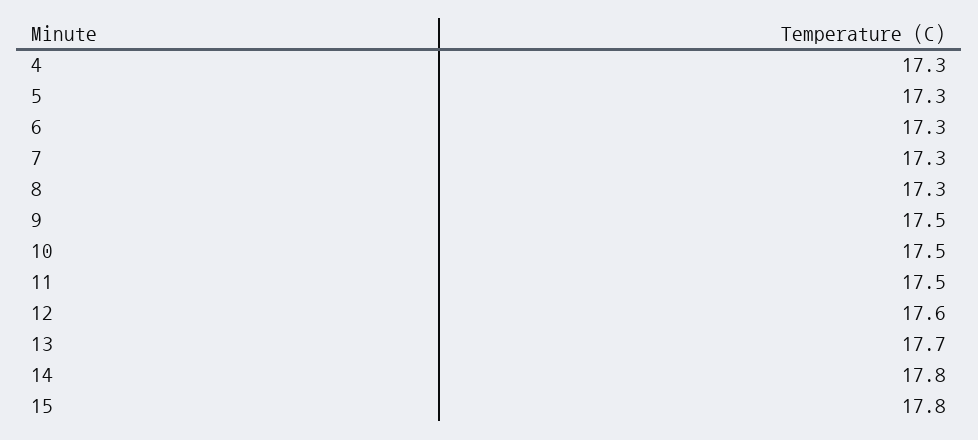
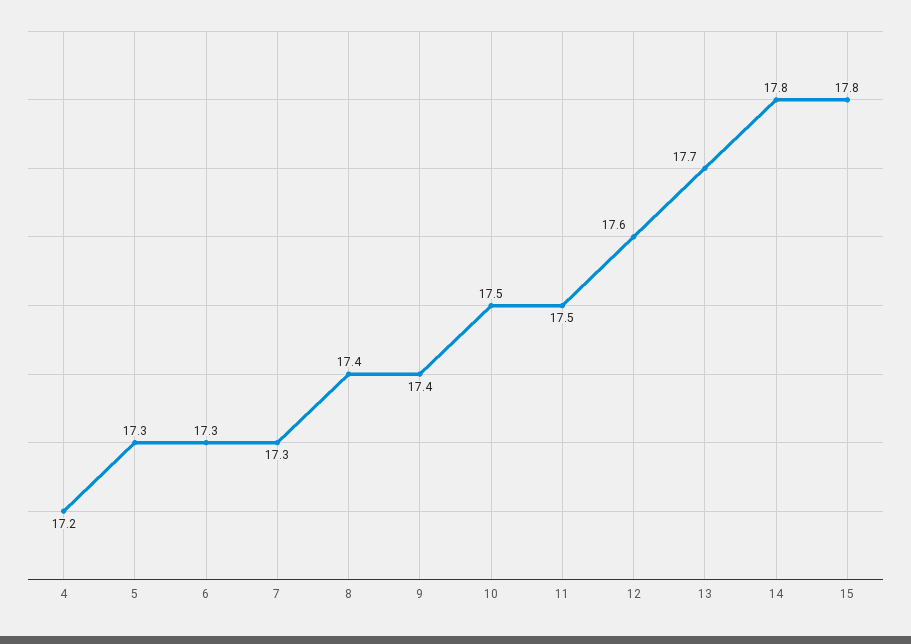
4: 17.3 -> 17.2
8: 17.3 -> 17.4
9: 17.5 -> 17.4

